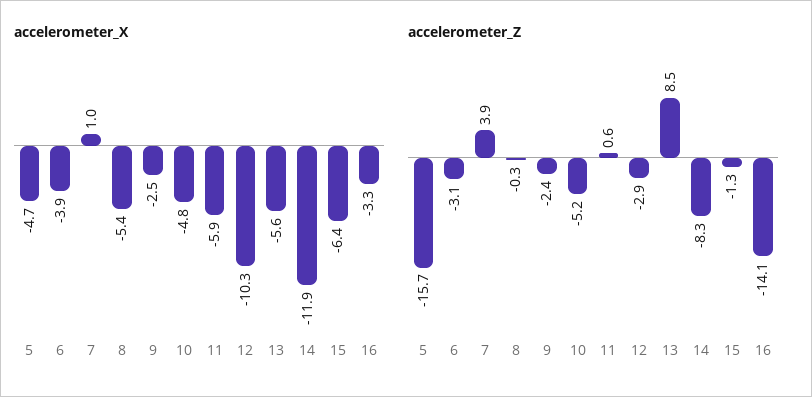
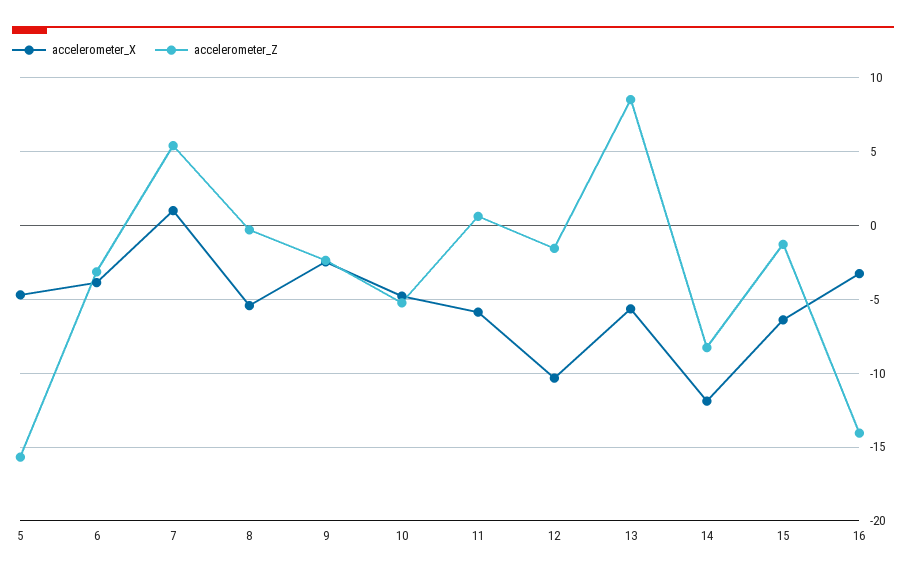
accelerometer_Z, 7: 3.9 -> 5.5
accelerometer_Z, 12: -2.9 -> -1.5

